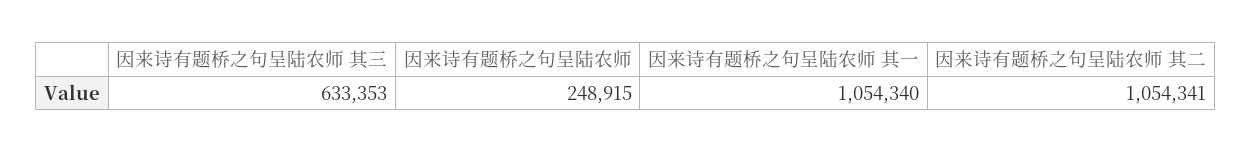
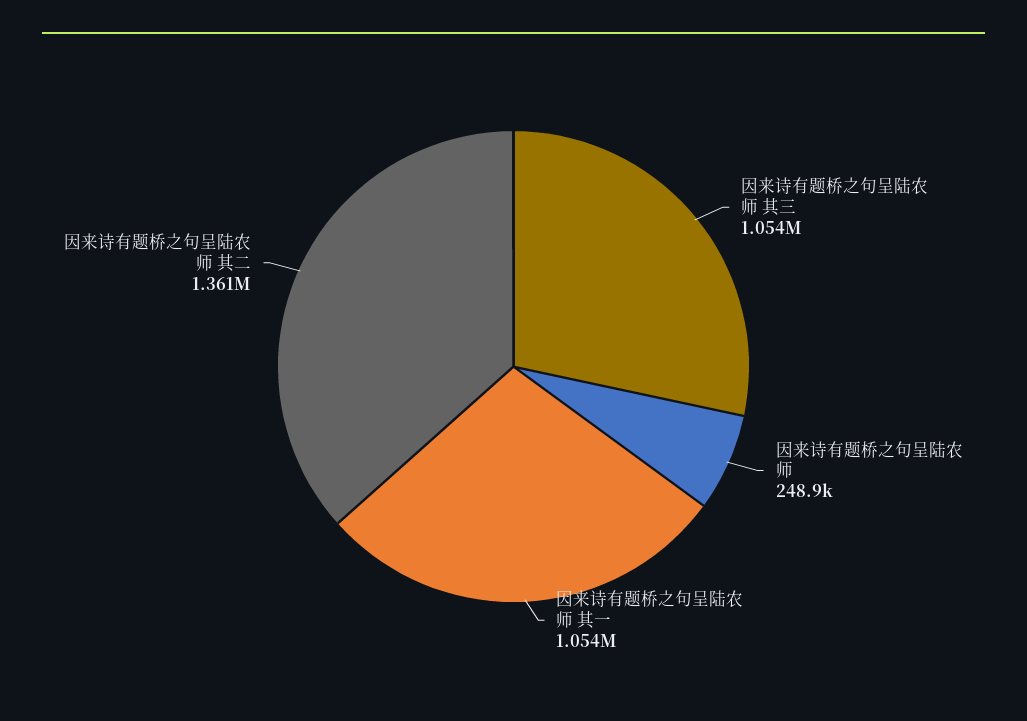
因来诗有题桥之句呈陆农师 其三: 633353 -> 1054000
因来诗有题桥之句呈陆农师 其二: 1054341 -> 1361000

